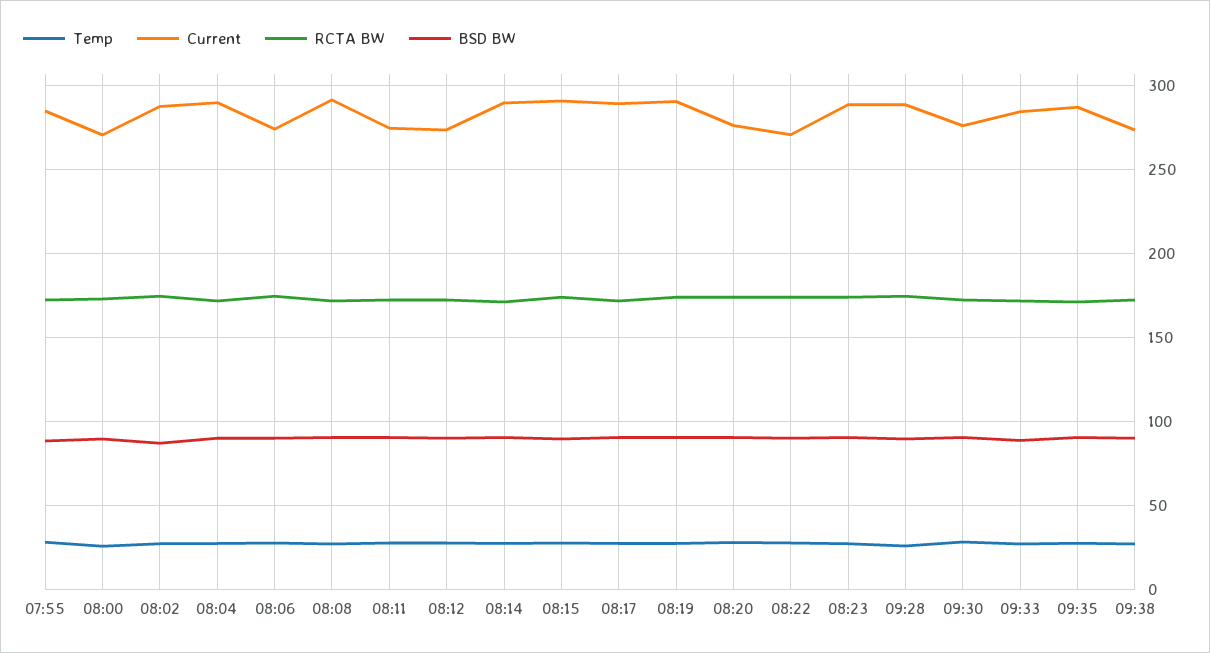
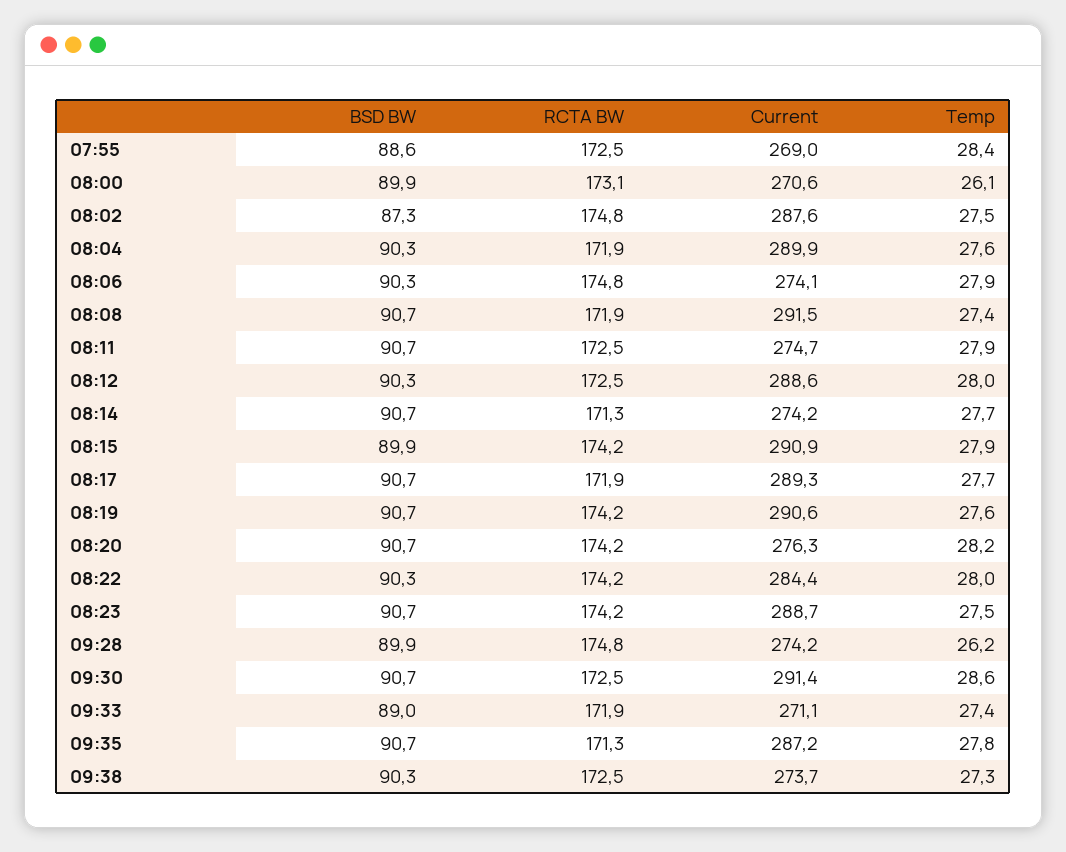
Current, 07:55: 285 -> 269
Current, 08:12: 275 -> 288.6
Current, 08:14: 290 -> 274.2
Current, 08:22: 270 -> 284.4
Current, 09:28: 290 -> 274.2
Current, 09:30: 275 -> 291.4
Current, 09:33: 285 -> 271.1

